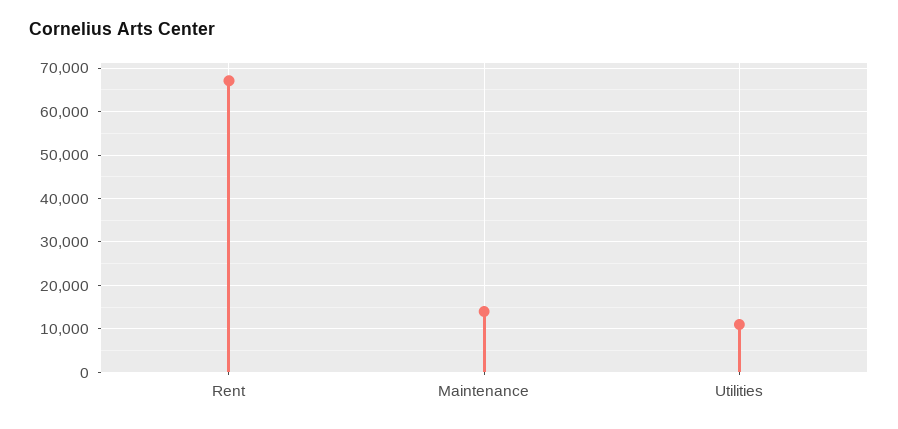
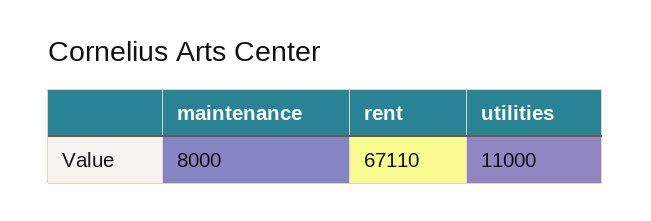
Maintenance: 14000 -> 8000

